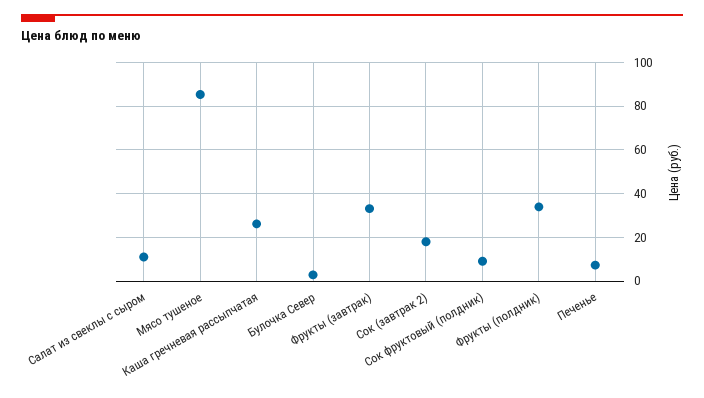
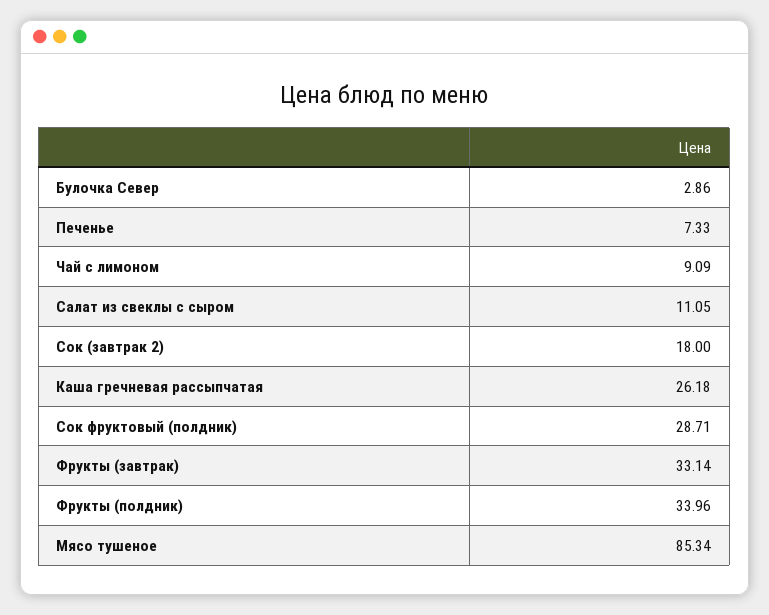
Сок фруктовый (полдник): 10 -> 28.71
Чай с лимоном: none -> 9.09

